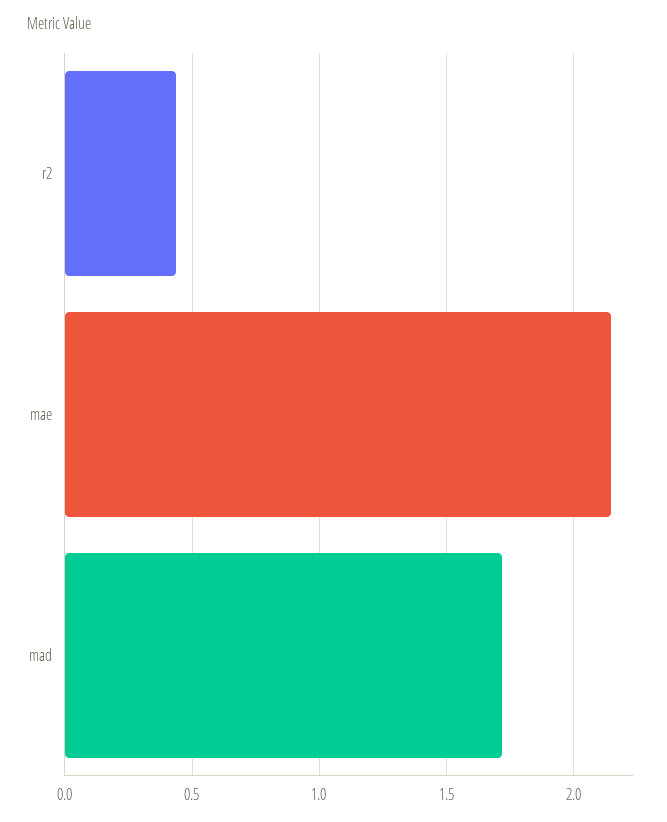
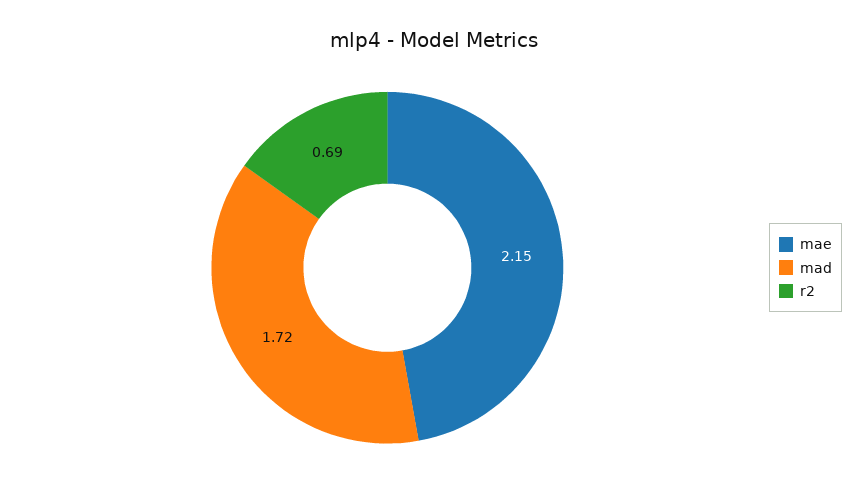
r2: 0.45 -> 0.69

